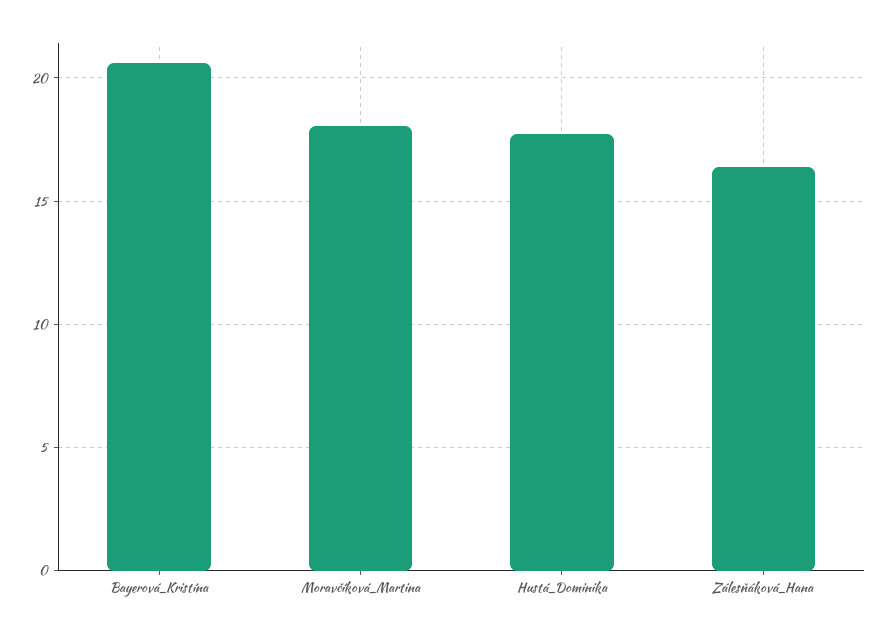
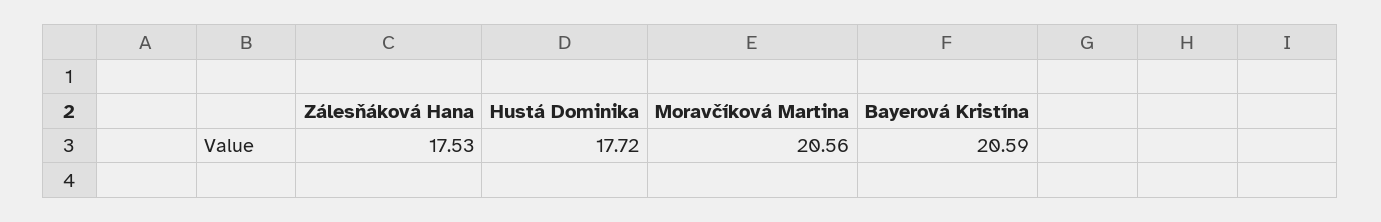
Moravčíková_Martina: 18 -> 20.56
Zálesňáková_Hana: 16.5 -> 17.53

